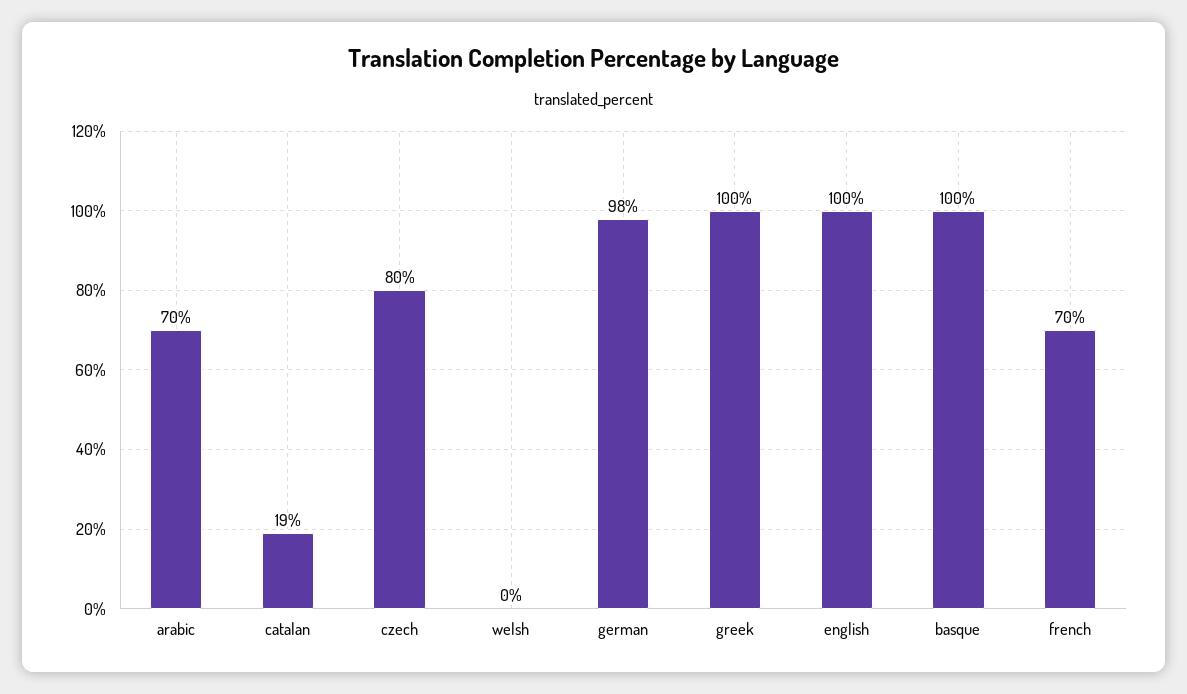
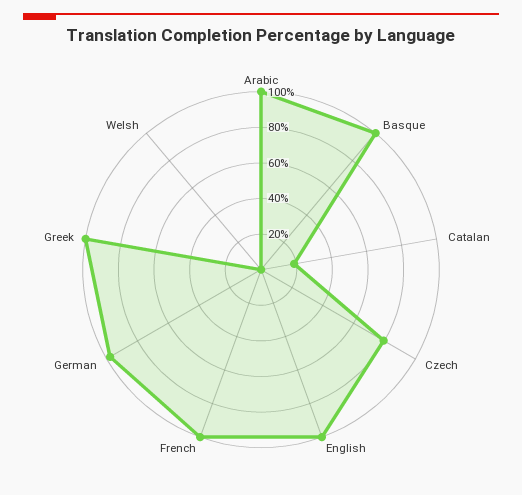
arabic: 70 -> 100
french: 70 -> 100

